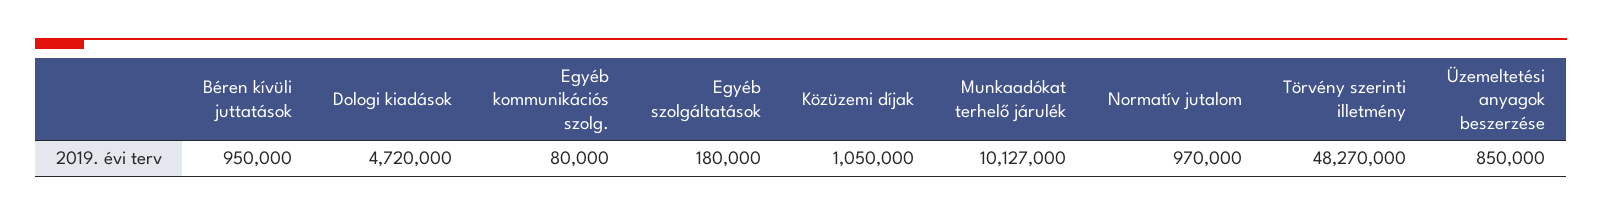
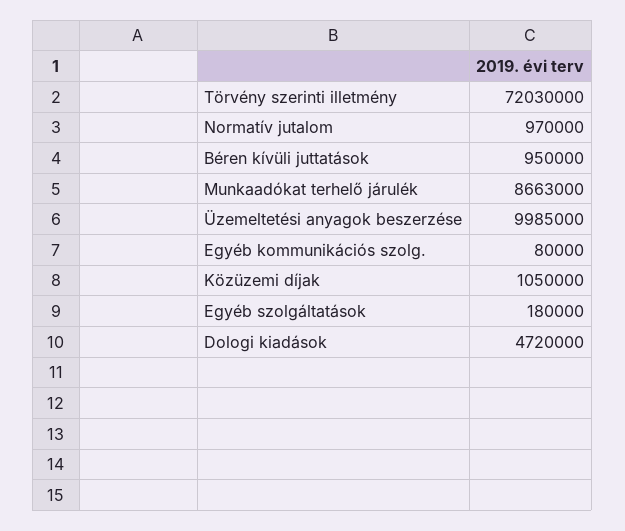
Munkaadókat terhelő járulék: 10127000 -> 8663000
Törvény szerinti illetmény: 48270000 -> 72030000
Üzemeltetési anyagok beszerzése: 850000 -> 9985000

